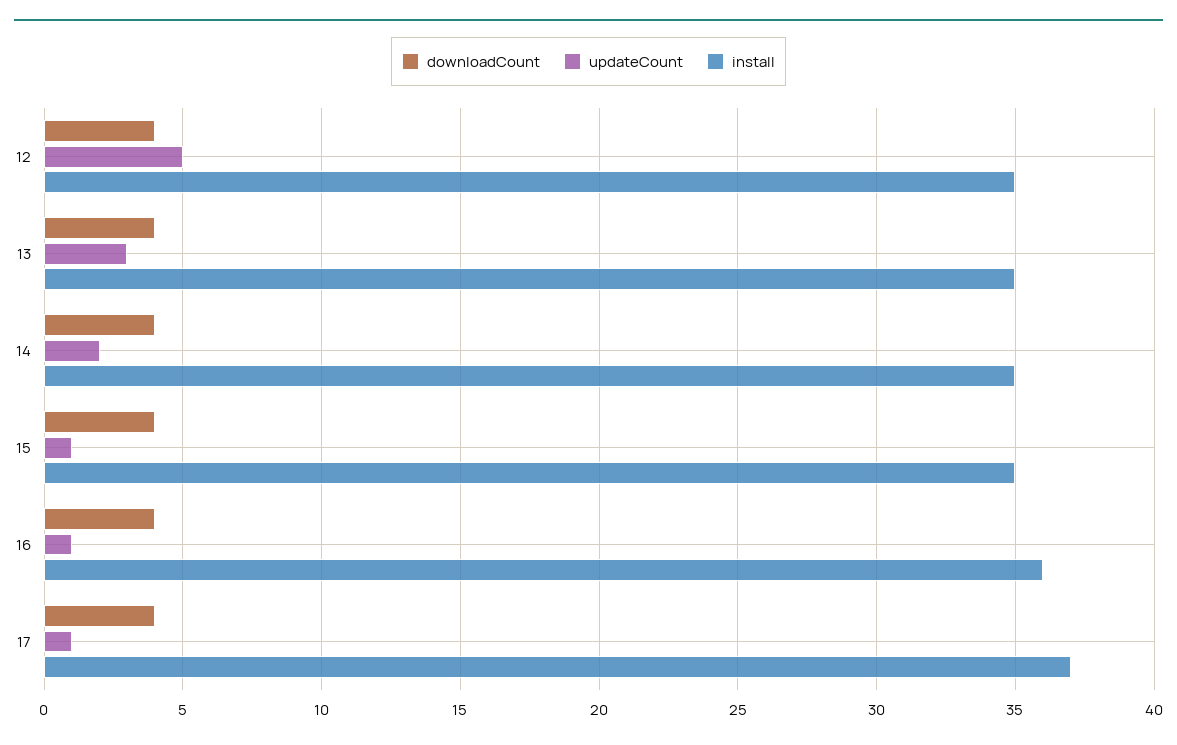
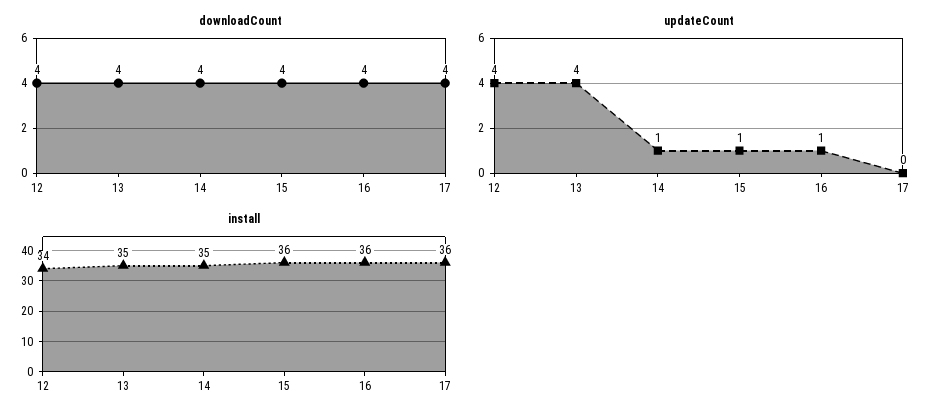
updateCount, 12: 5 -> 4
install, 12: 35 -> 34
updateCount, 13: 3 -> 4
updateCount, 14: 2 -> 1
install, 15: 35 -> 36
updateCount, 17: 1 -> 0
install, 17: 37 -> 36

